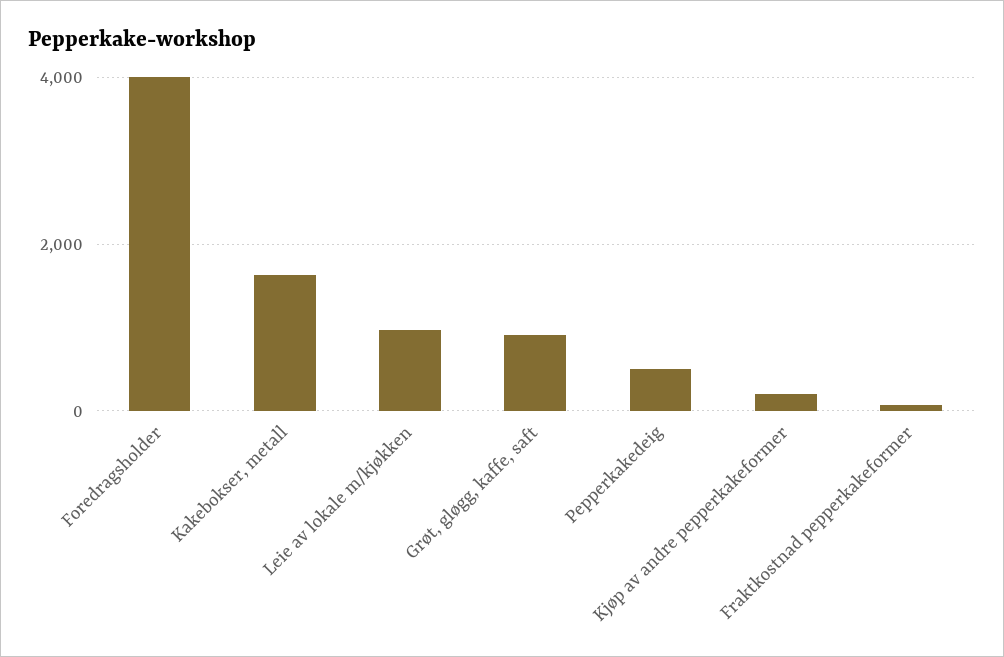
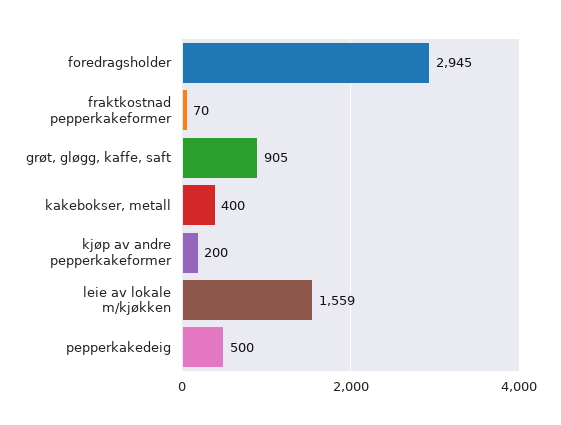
Foredragsholder: 4000 -> 2945
Kakebokser, metall: 1600 -> 400
Leie av lokale m/kjøkken: 1000 -> 1559

